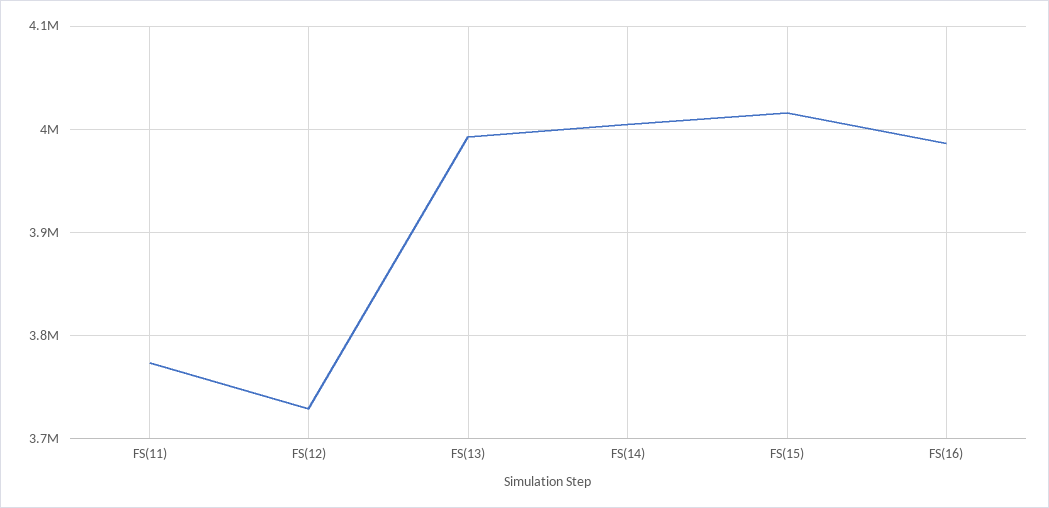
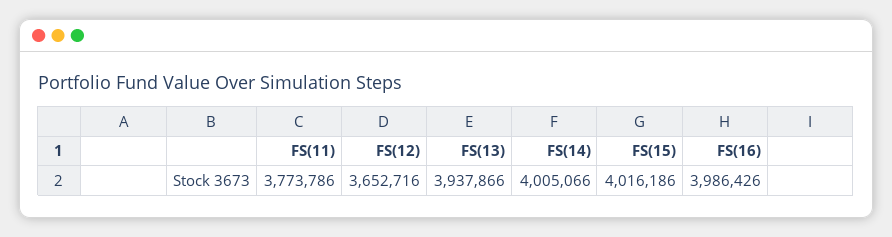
FS(12): 3730000 -> 3652716
FS(13): 3990000 -> 3937866

